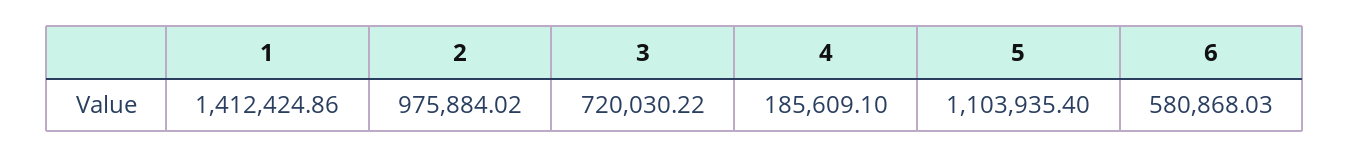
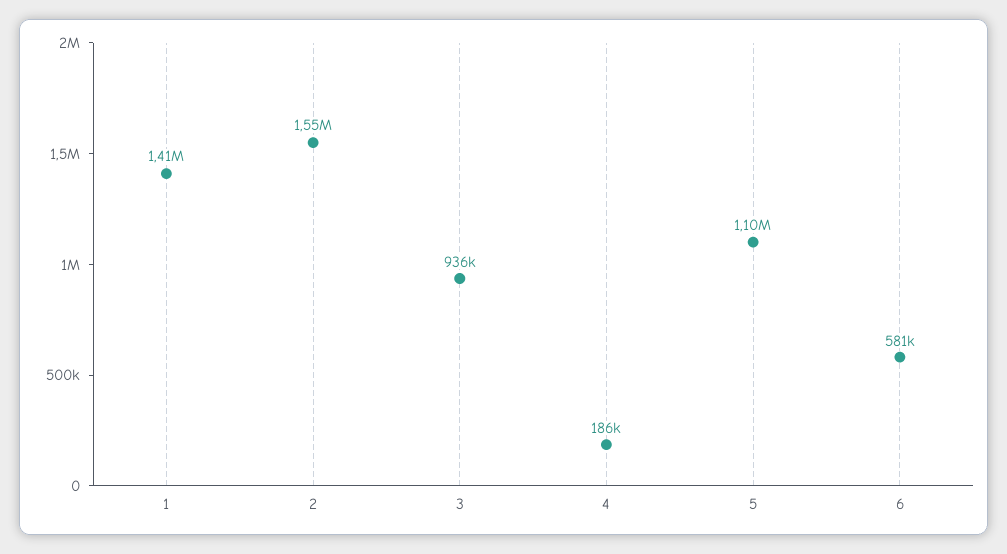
2: 975884.02 -> 1550000
3: 720030.22 -> 936000

